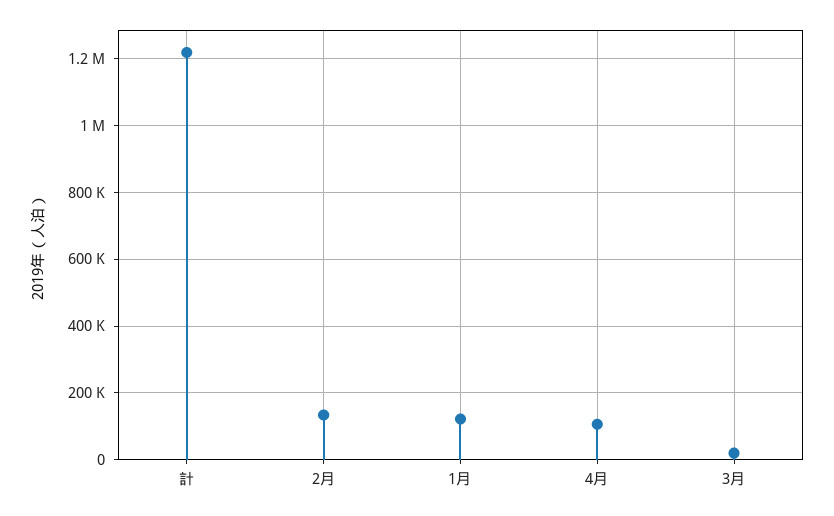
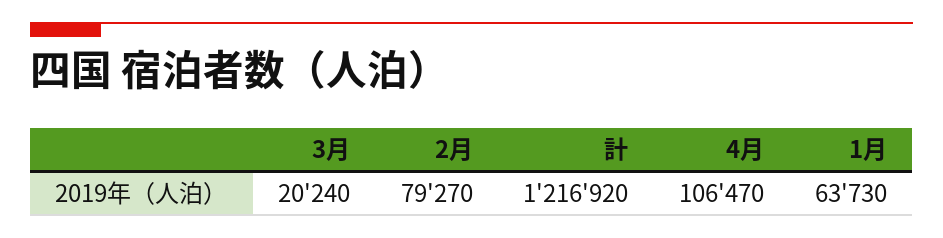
2月: 140000 -> 79270
1月: 120000 -> 63730

